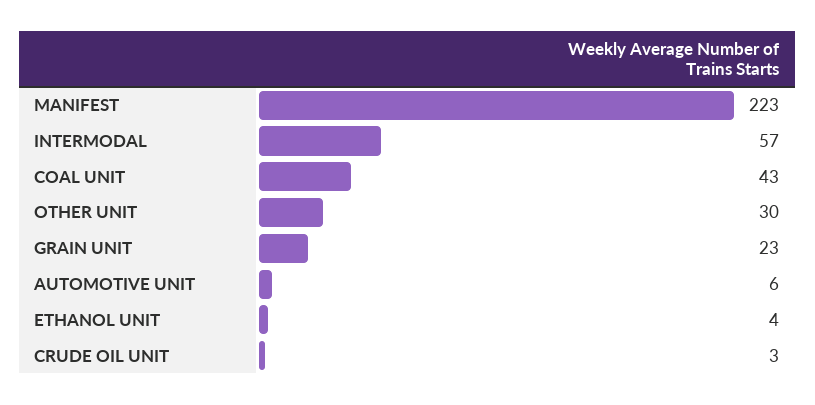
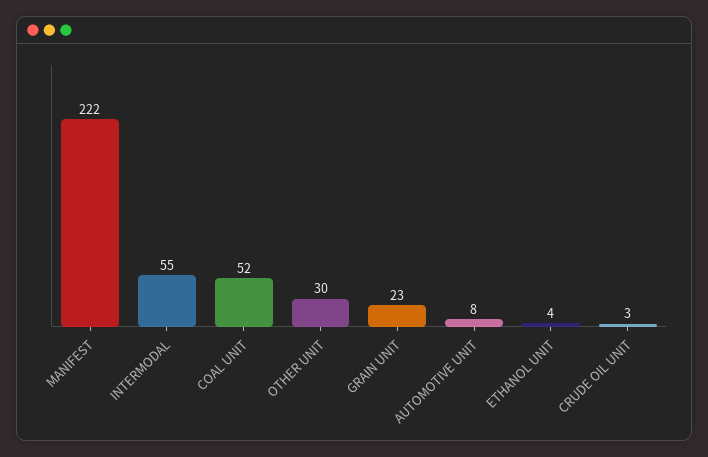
MANIFEST: 223 -> 222
INTERMODAL: 57 -> 55
COAL UNIT: 43 -> 52
AUTOMOTIVE UNIT: 6 -> 8

